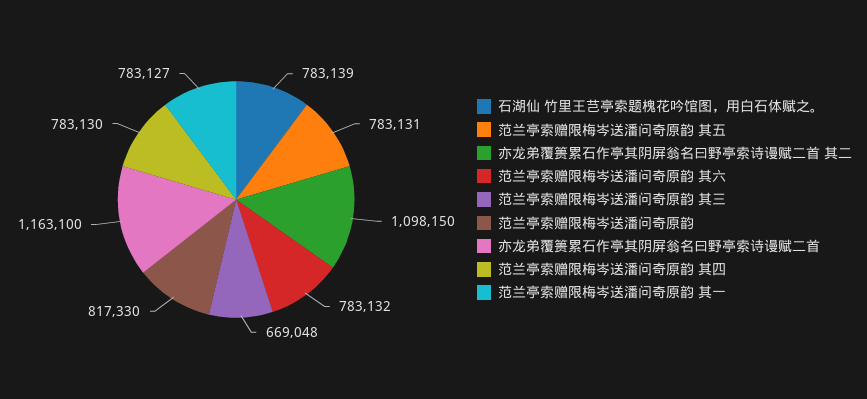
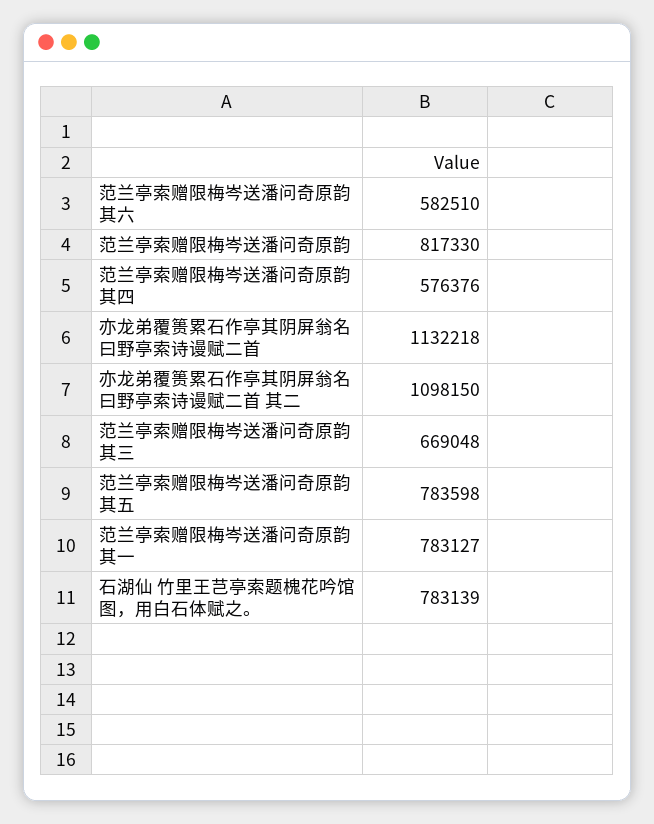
范兰亭索赠限梅岑送潘问奇原韵 其五: 783131 -> 783598
范兰亭索赠限梅岑送潘问奇原韵 其六: 783132 -> 582510
亦龙弟覆篑累石作亭其阴屏翁名曰野亭索诗谩赋二首: 1163100 -> 1132218
范兰亭索赠限梅岑送潘问奇原韵 其四: 783130 -> 576376

